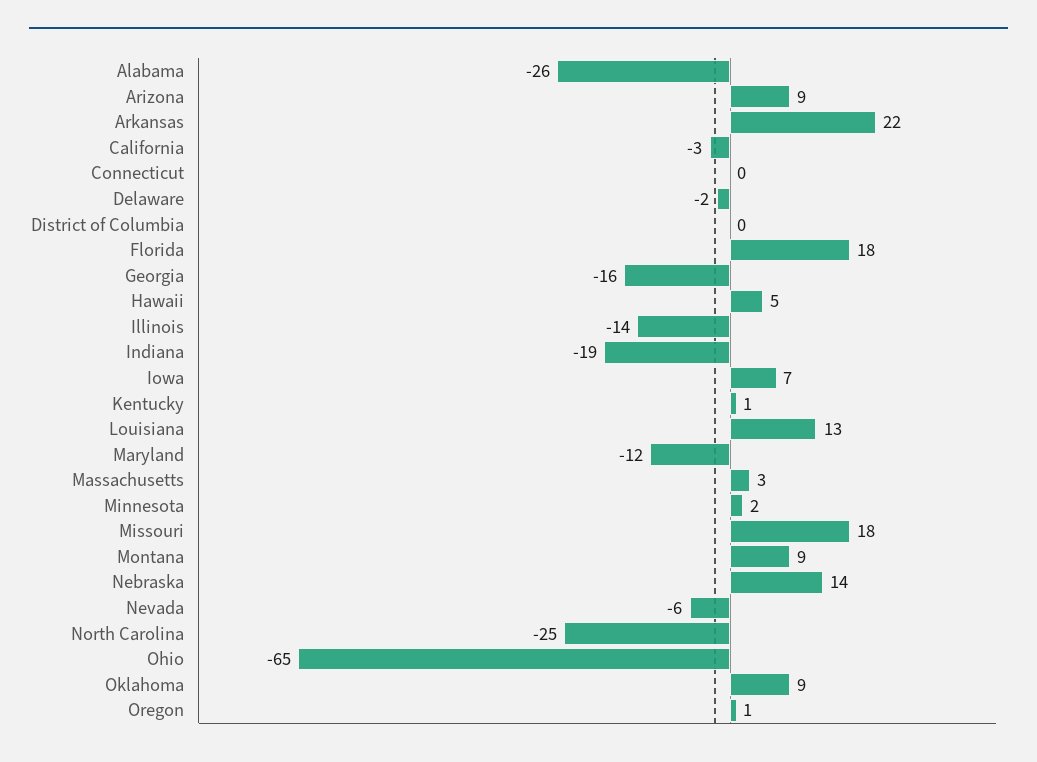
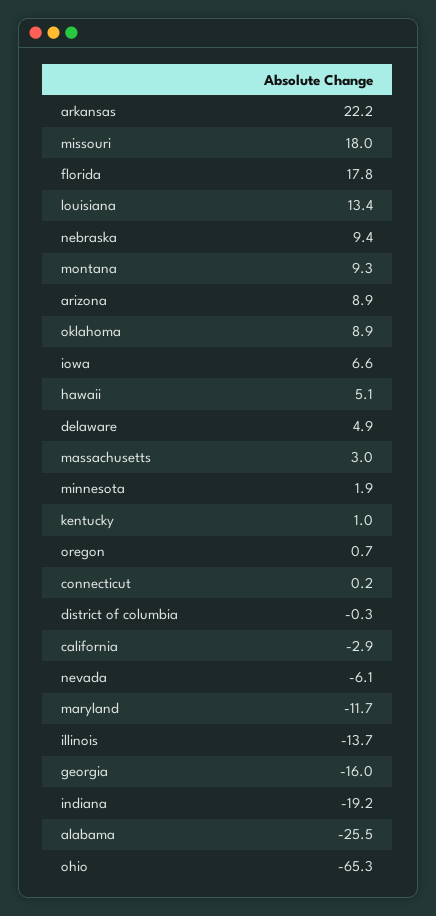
Delaware: -2 -> 4.9
Nebraska: 14 -> 9.4
North Carolina: -25 -> none

